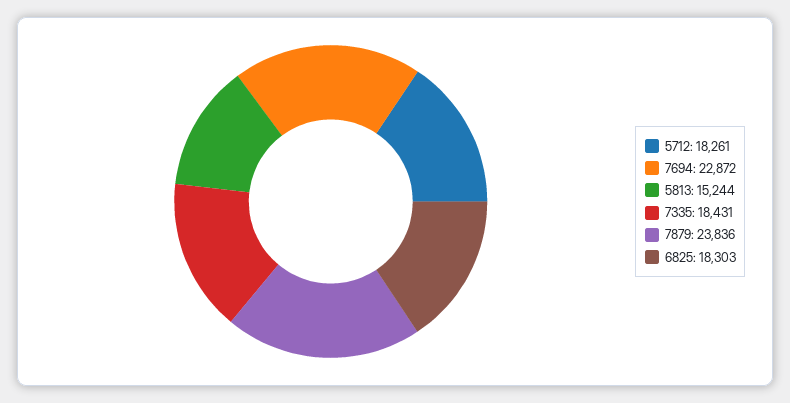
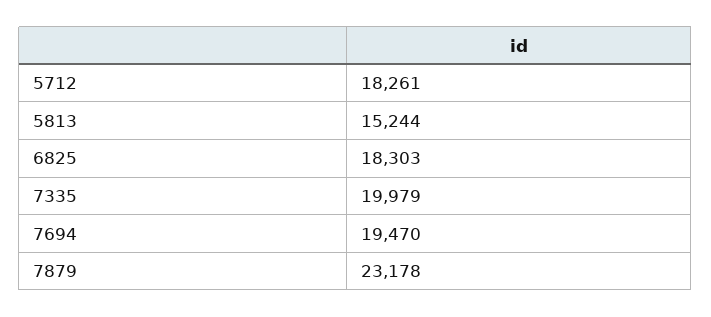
7694: 22872 -> 19470
7335: 18431 -> 19979
7879: 23836 -> 23178

